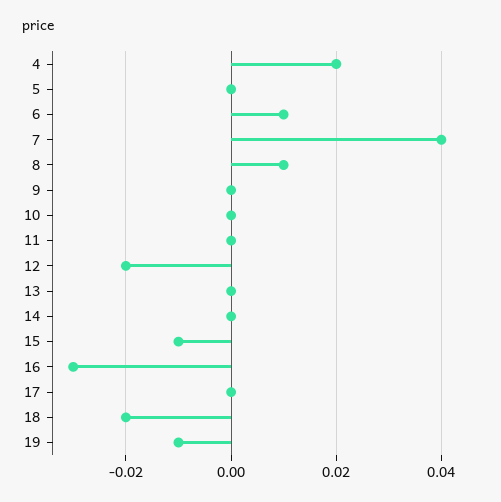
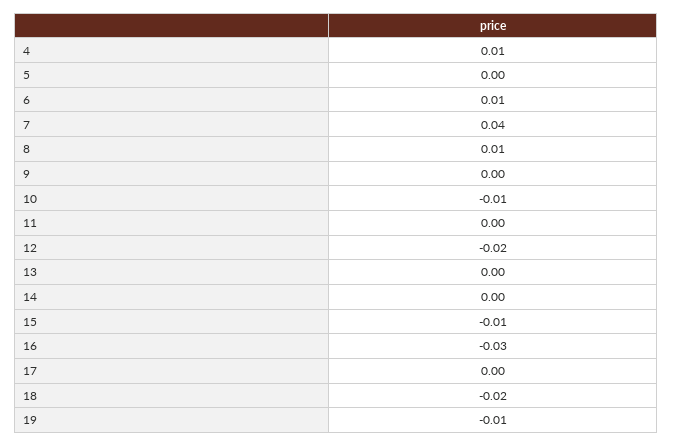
4: 0.02 -> 0.01
10: 0 -> -0.01

